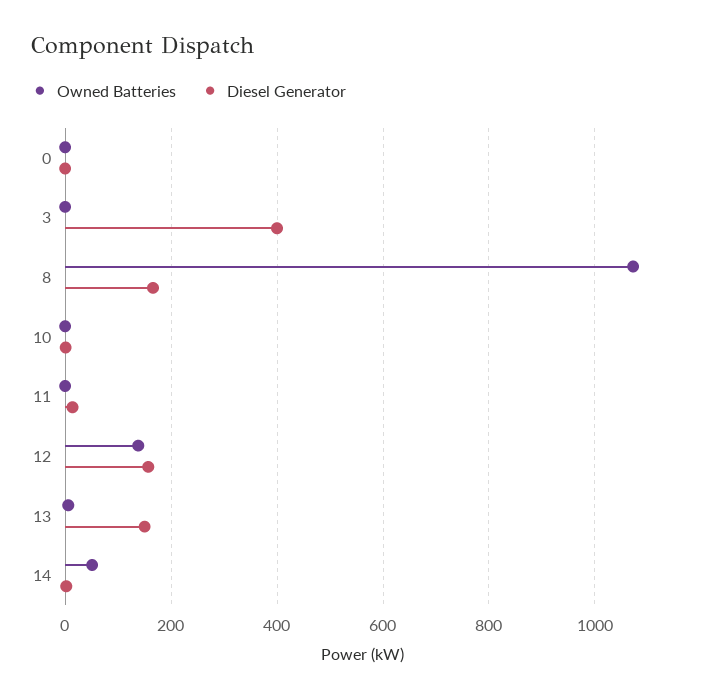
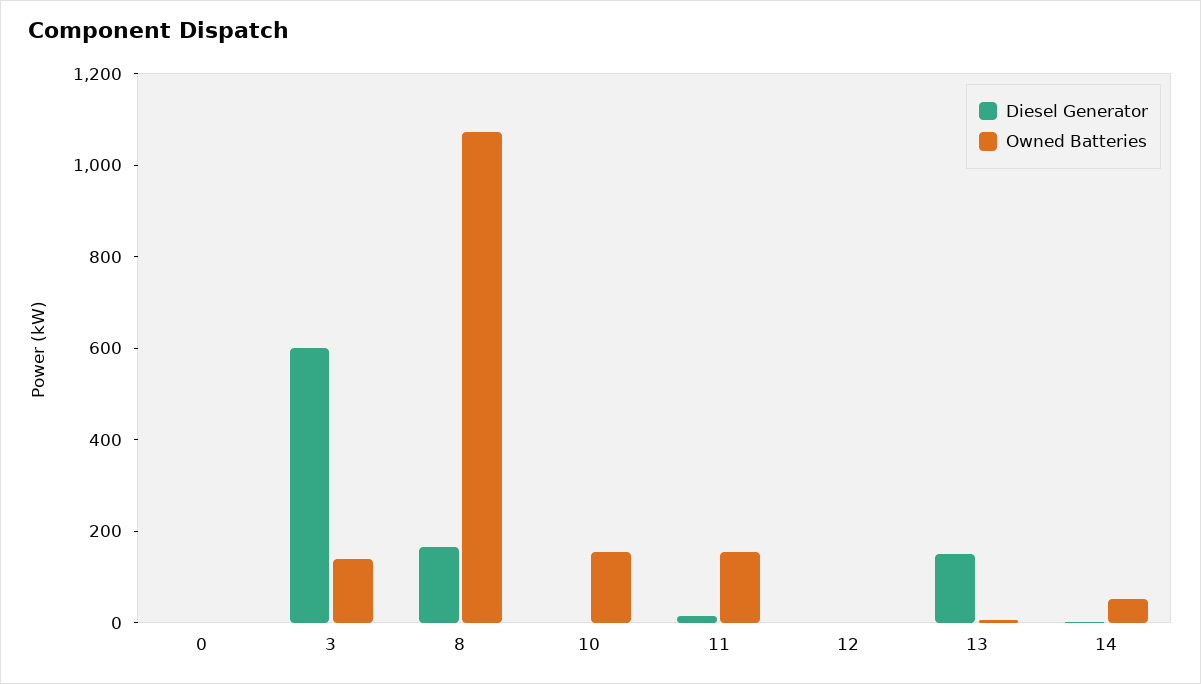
Owned Batteries, 3: 0 -> 150
Diesel Generator, 3: 400 -> 600
Owned Batteries, 10: 0 -> 150
Owned Batteries, 11: 0 -> 150
Owned Batteries, 12: 140 -> 0
Diesel Generator, 12: 160 -> 0

